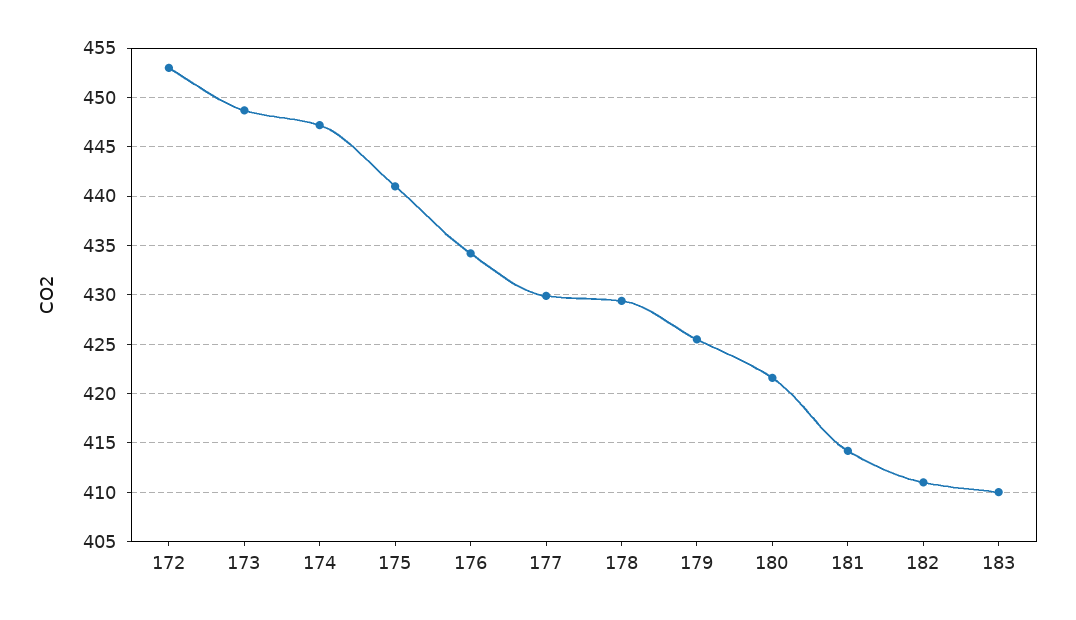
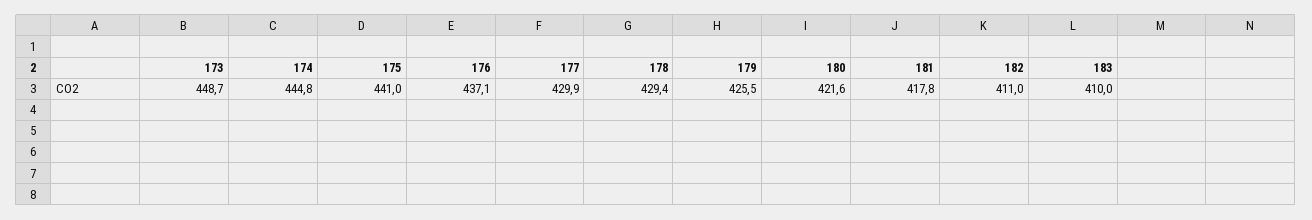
172: 453 -> none
174: 447 -> 444.8
176: 434 -> 437.1
181: 414 -> 417.8

